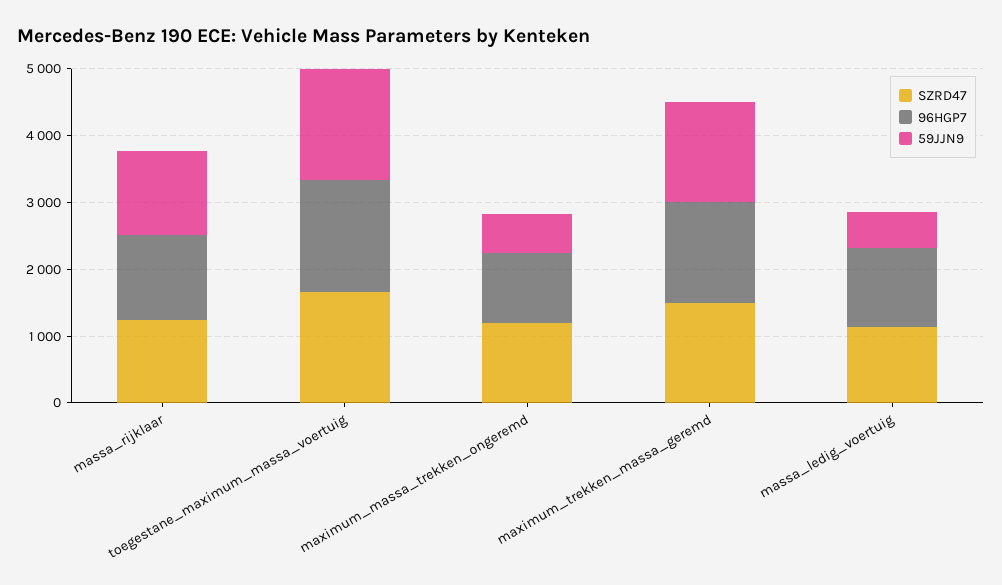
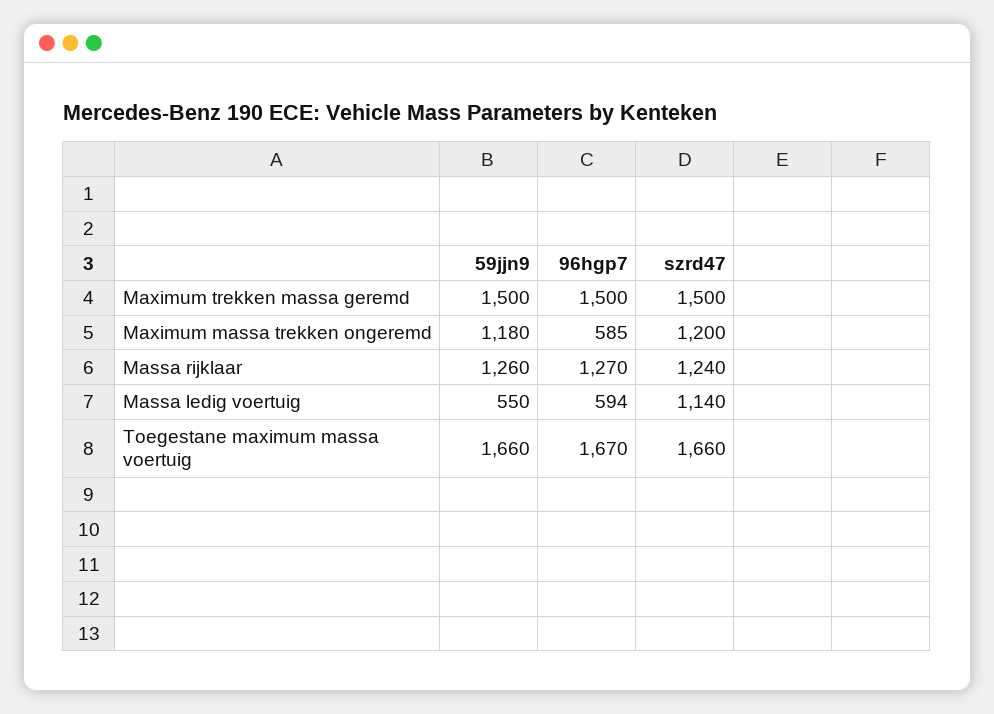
96HGP7, maximum_massa_trekken_ongeremd: 1000 -> 585
59JJN9, maximum_massa_trekken_ongeremd: 600 -> 1180
96HGP7, massa_ledig_voertuig: 1200 -> 594

